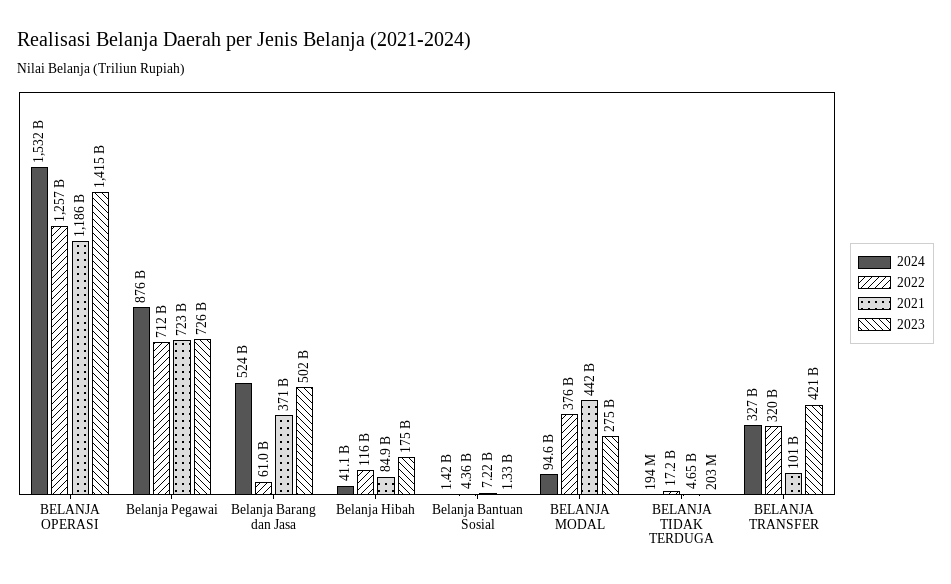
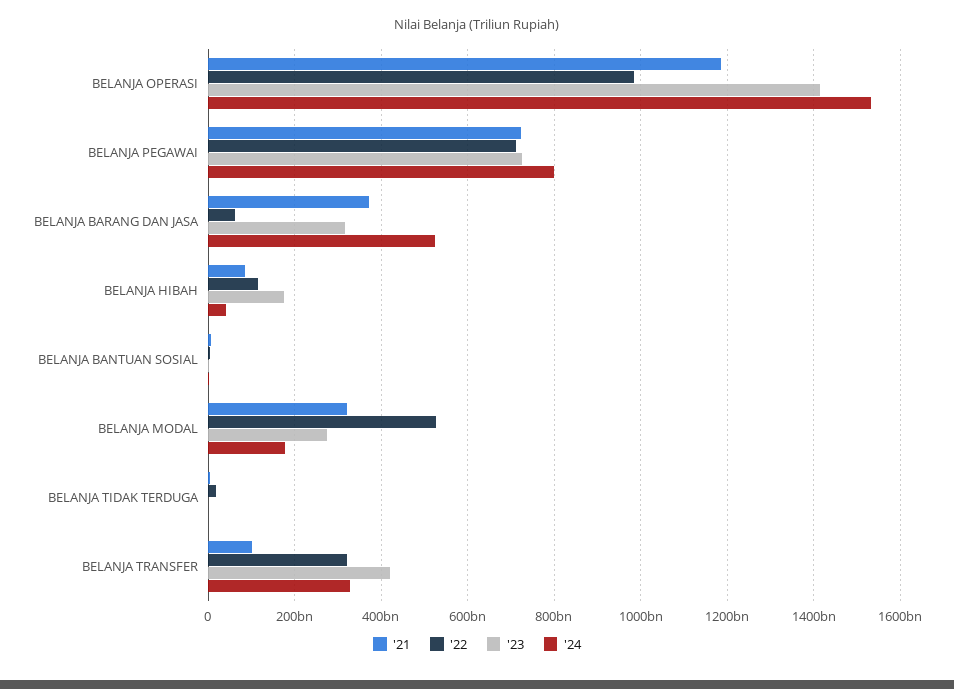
2022, BELANJA OPERASI: 1257000000000 -> 980000000000
2024, Belanja Pegawai: 876000000000 -> 800000000000
2023, Belanja Barang dan Jasa: 502000000000 -> 320000000000
2024, BELANJA MODAL: 94600000000 -> 180000000000
2022, BELANJA MODAL: 376000000000 -> 520000000000
2021, BELANJA MODAL: 442000000000 -> 320000000000

